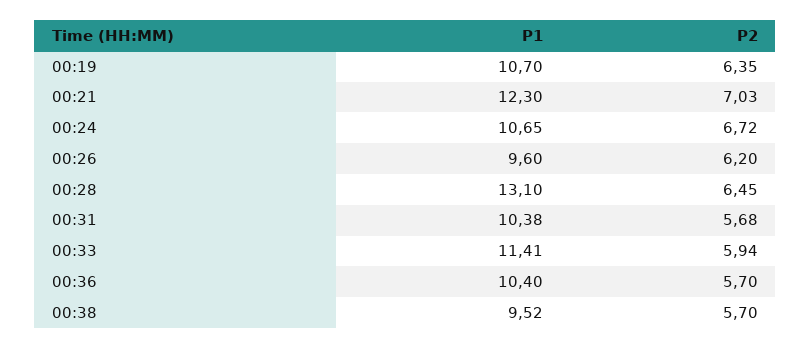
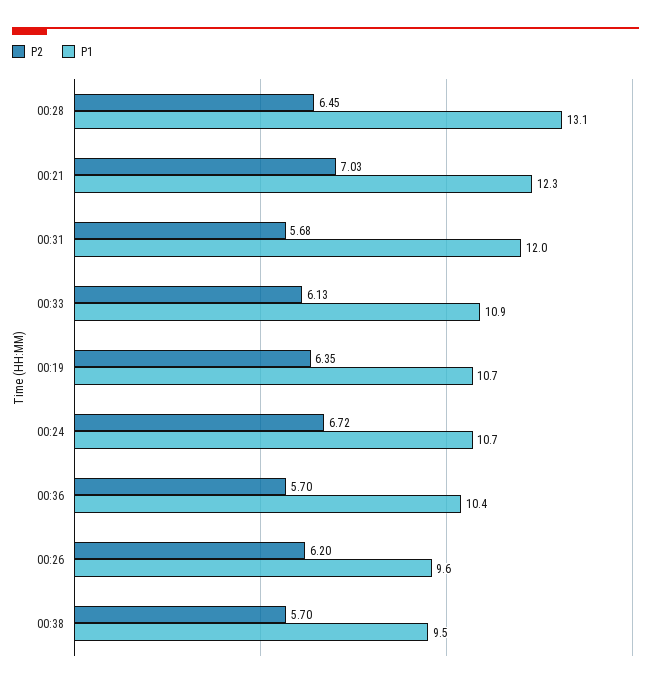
P1, 00:31: 10.38 -> 12
P1, 00:33: 11.41 -> 10.9
P2, 00:33: 5.94 -> 6.13

